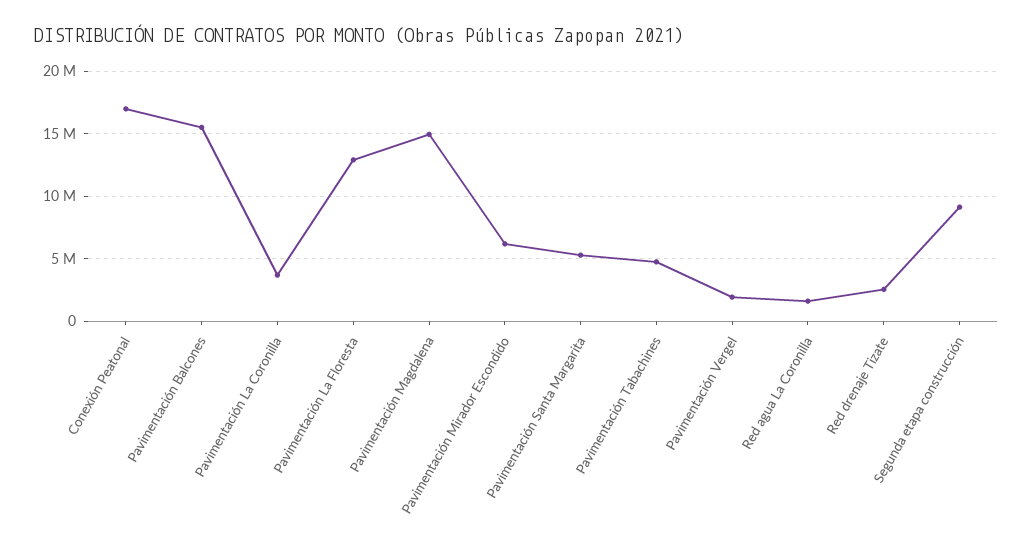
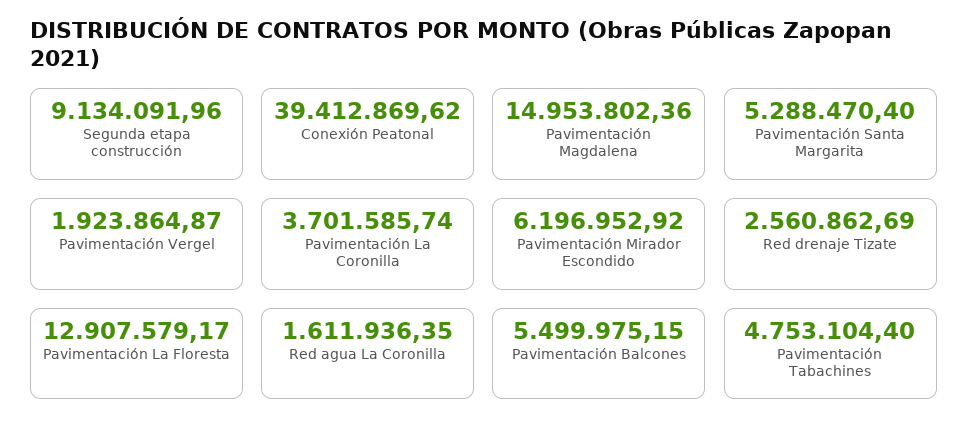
Conexión Peatonal: 17000000 -> 39412869.62
Pavimentación Balcones: 15500000 -> 5499975.15

